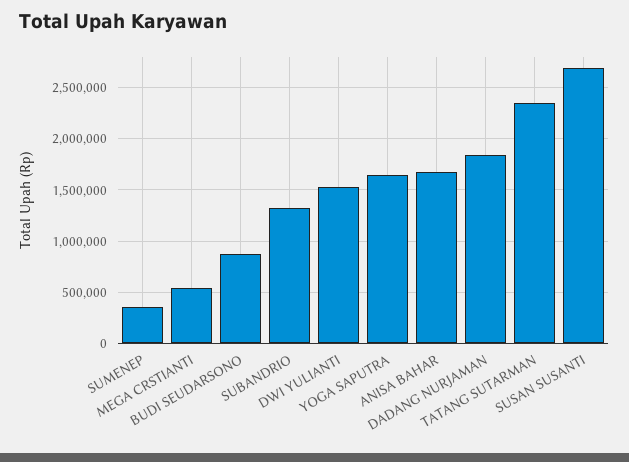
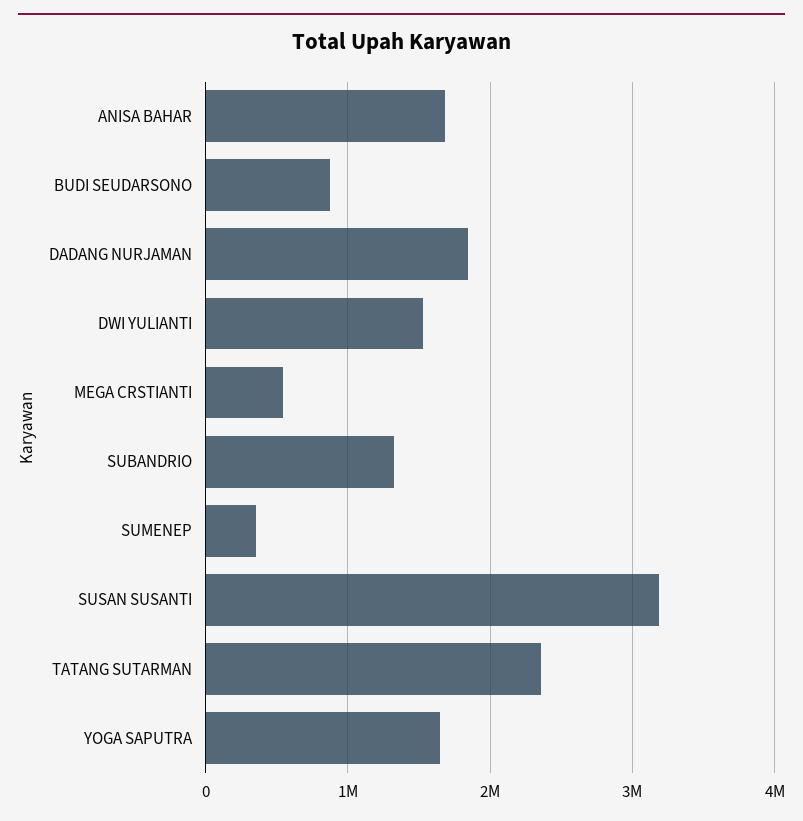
SUSAN SUSANTI: 2700000 -> 3200000

